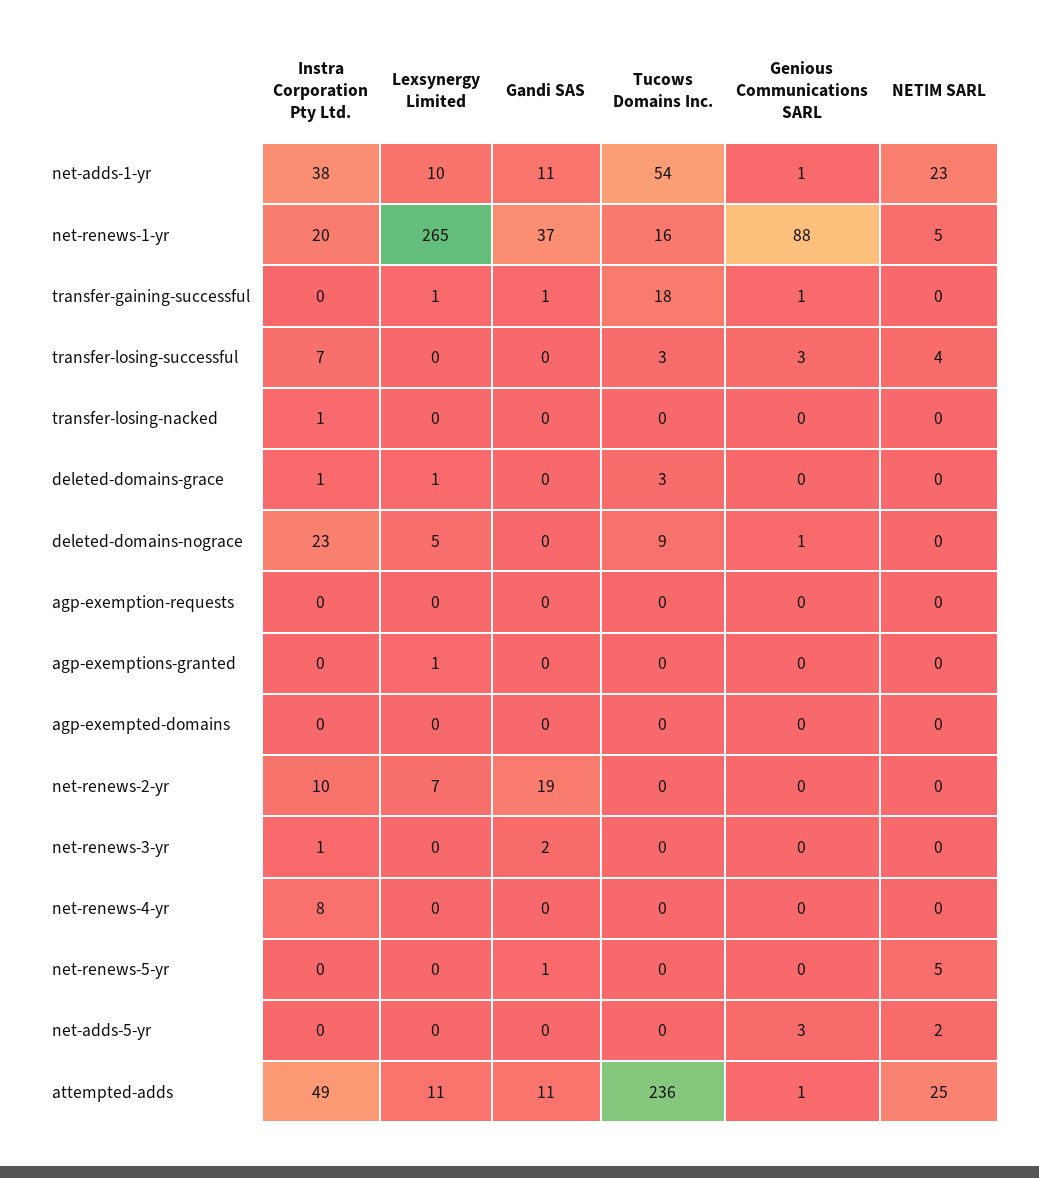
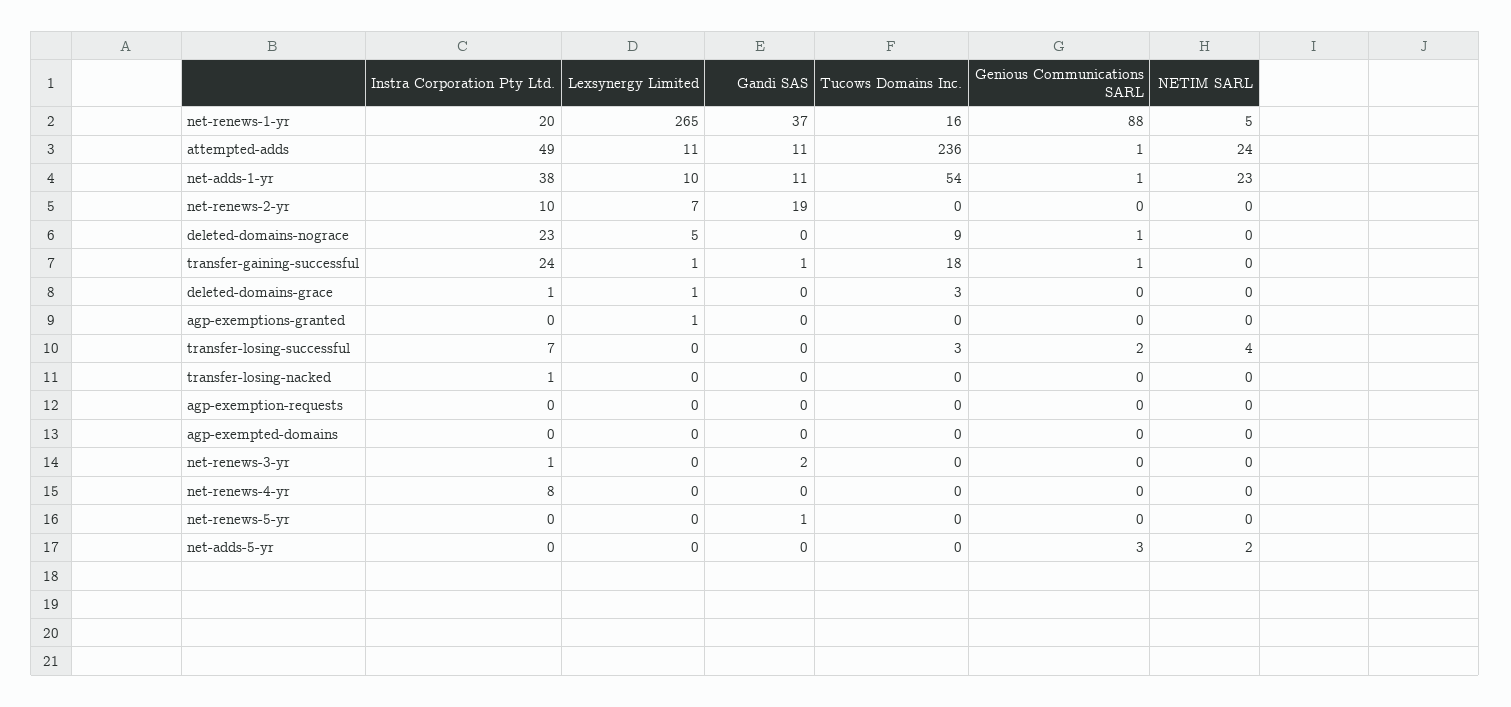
Instra Corporation Pty Ltd., transfer-gaining-successful: 0 -> 24
Genious Communications SARL, transfer-losing-successful: 3 -> 2
NETIM SARL, net-renews-5-yr: 5 -> 0
NETIM SARL, attempted-adds: 25 -> 24

